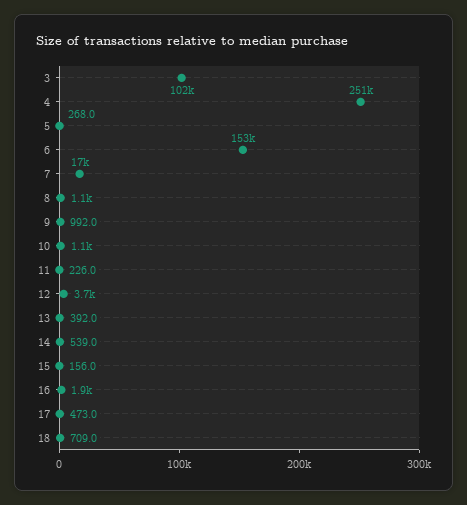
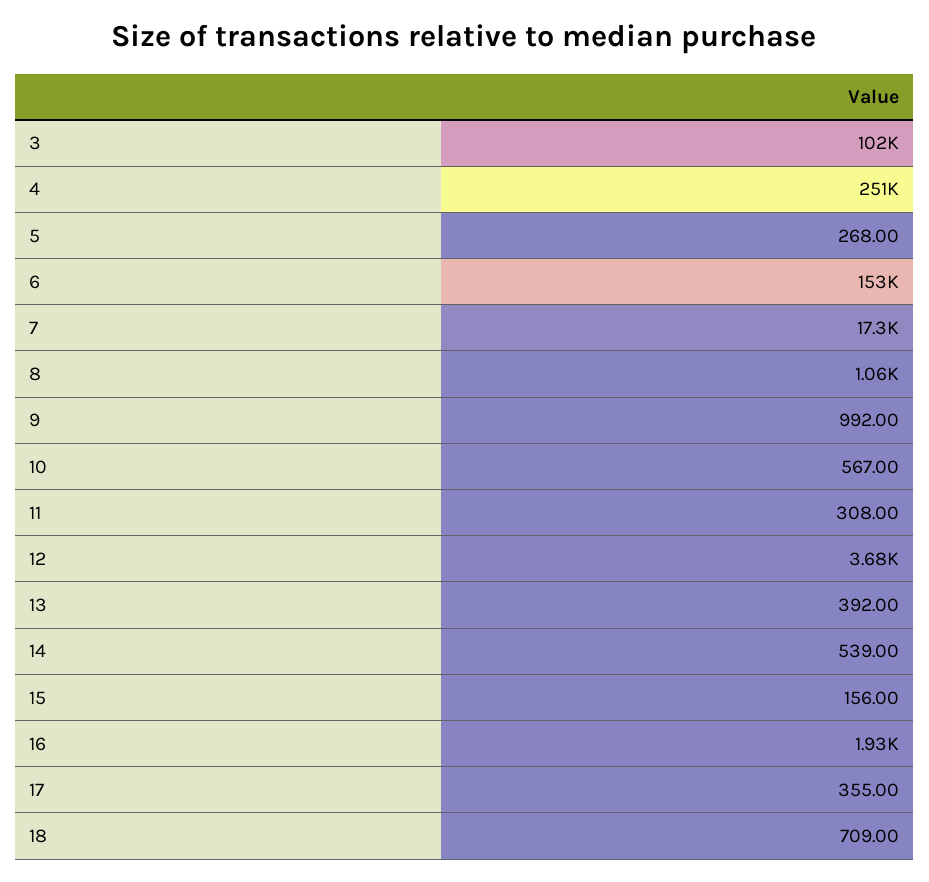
10: 1100 -> 567
11: 226 -> 308
17: 473 -> 355

